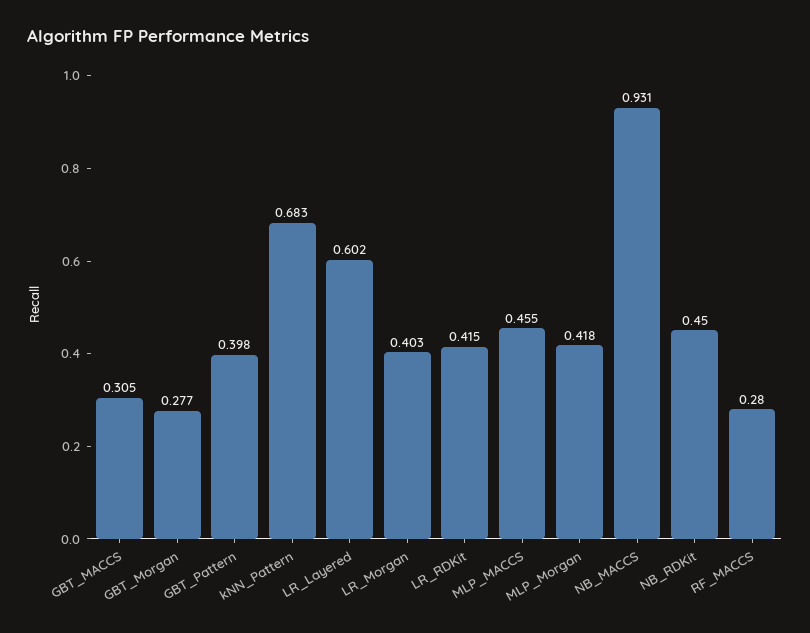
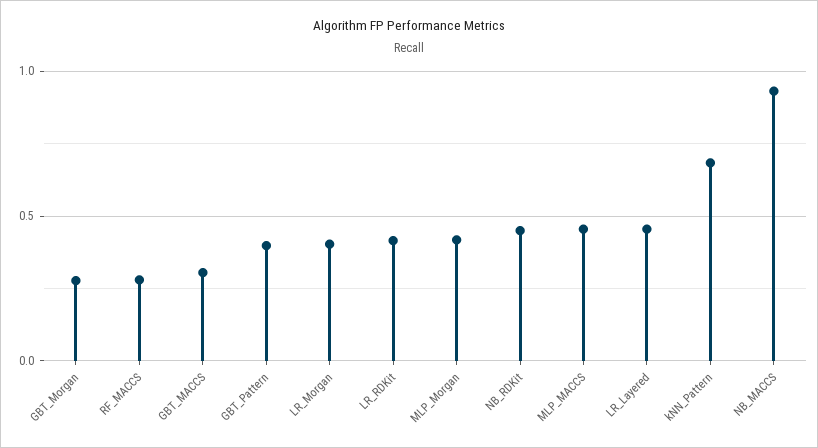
LR_Layered: 0.602 -> 0.45

